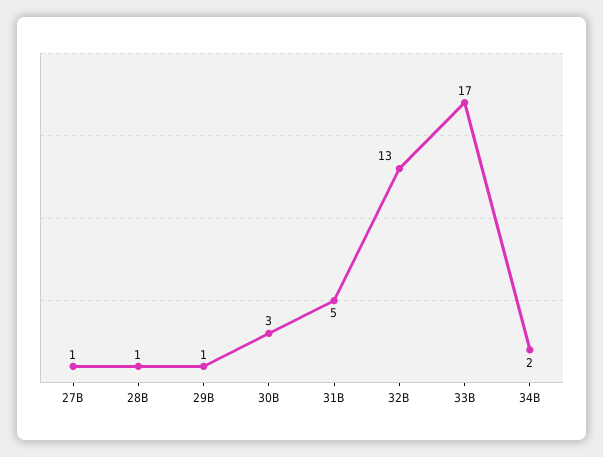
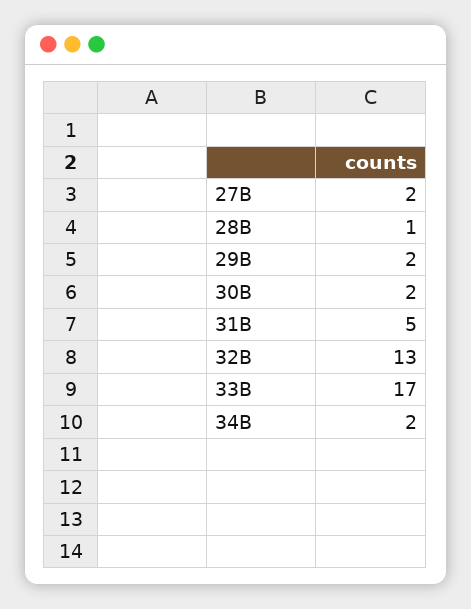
27B: 1 -> 2
29B: 1 -> 2
30B: 3 -> 2

